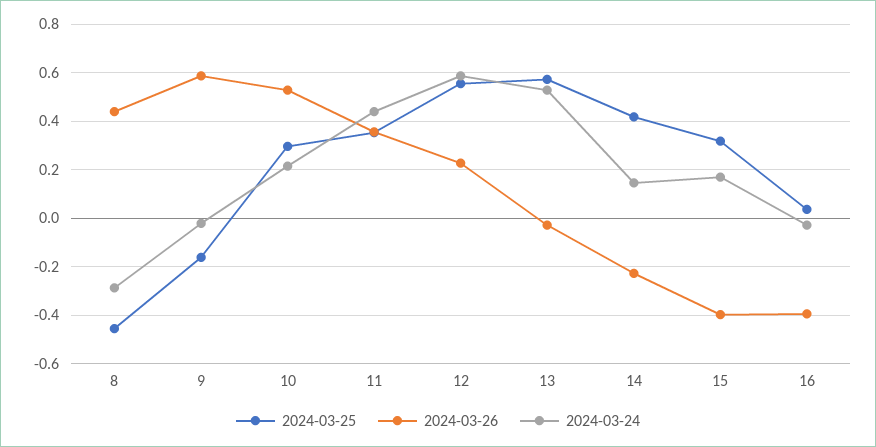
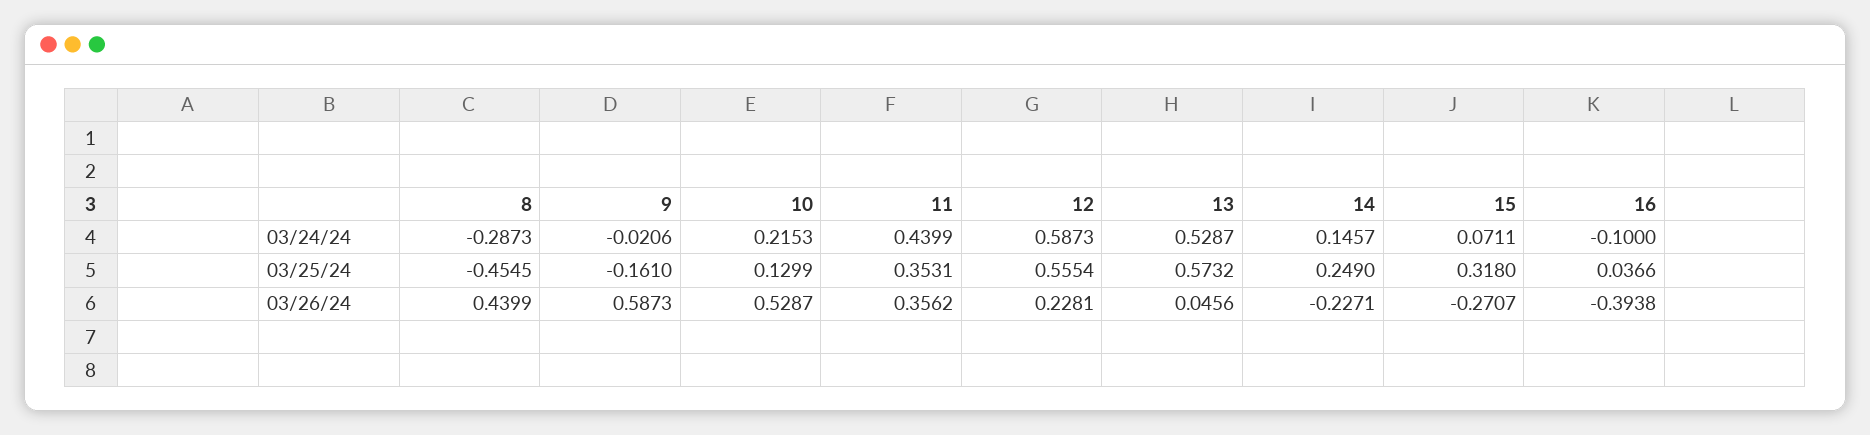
2024-03-25, 10: 0.3 -> 0.1299
2024-03-26, 13: -0.025 -> 0.0456
2024-03-25, 14: 0.425 -> 0.249
2024-03-26, 15: -0.4 -> -0.2707
2024-03-24, 15: 0.175 -> 0.0711
2024-03-24, 16: -0.025 -> -0.1

